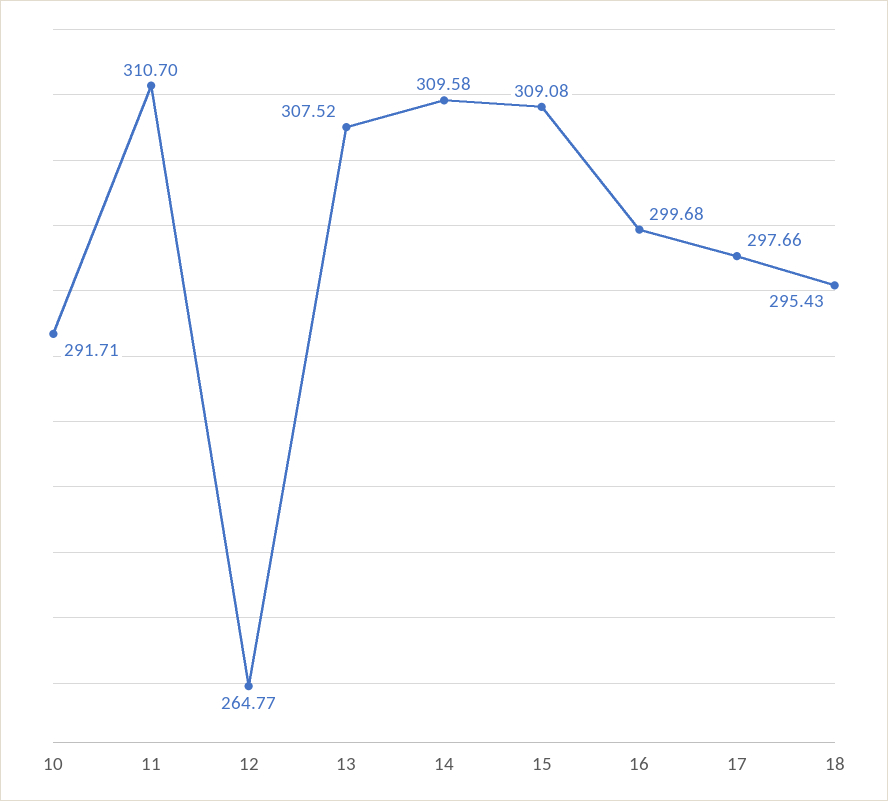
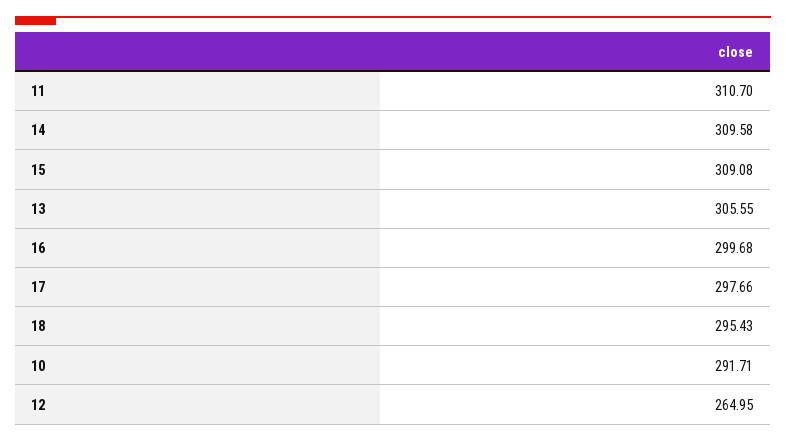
12: 264.77 -> 264.95
13: 307.52 -> 305.55

